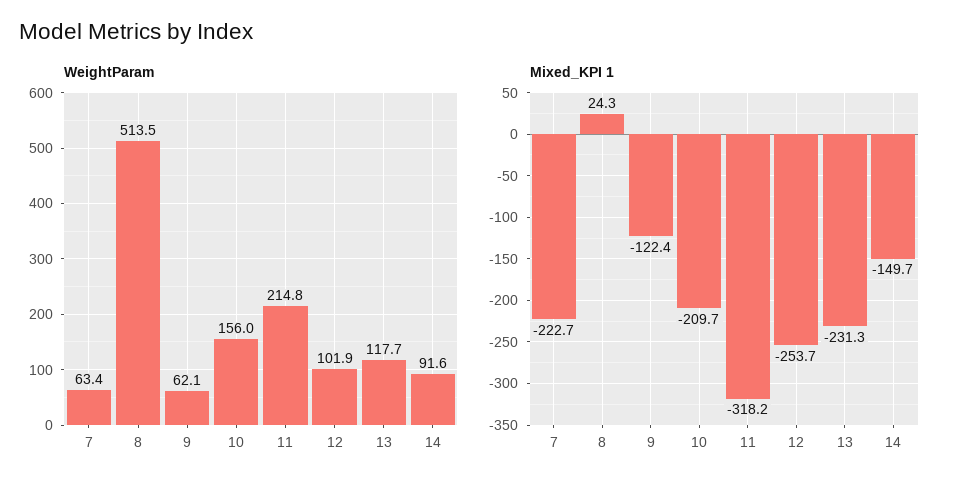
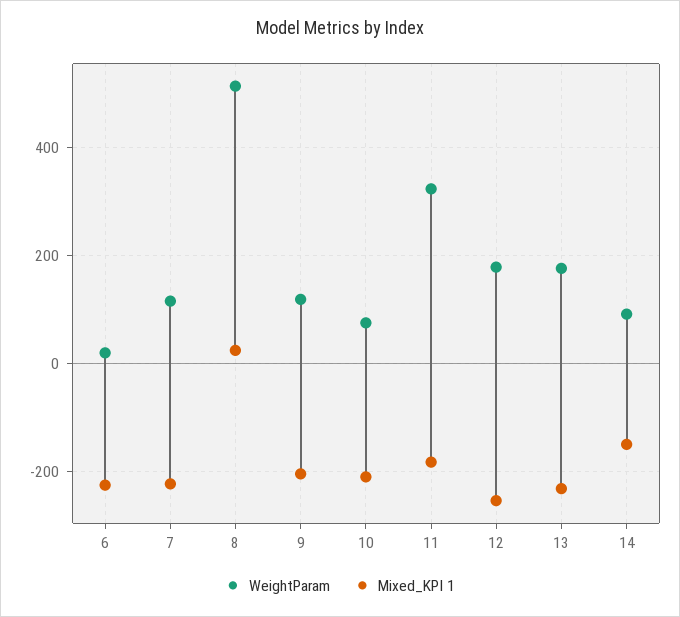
WeightParam, 7: 63.4 -> 120
WeightParam, 9: 62.1 -> 120
WeightParam, 10: 156 -> 80
WeightParam, 11: 214.8 -> 320
WeightParam, 12: 101.9 -> 180
WeightParam, 13: 117.7 -> 180
Mixed_KPI 1, 9: -122.4 -> -200
Mixed_KPI 1, 11: -318.2 -> -180
WeightParam, 6: none -> 20
Mixed_KPI 1, 6: none -> -220

